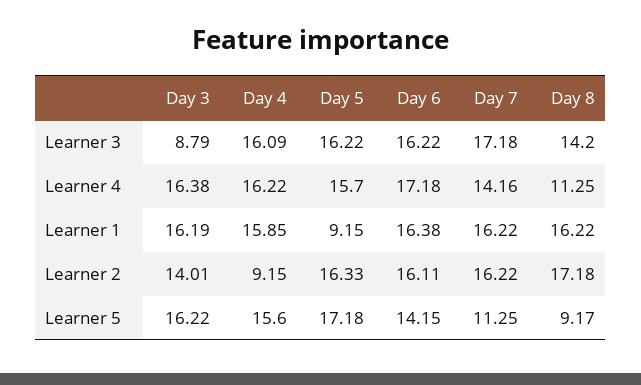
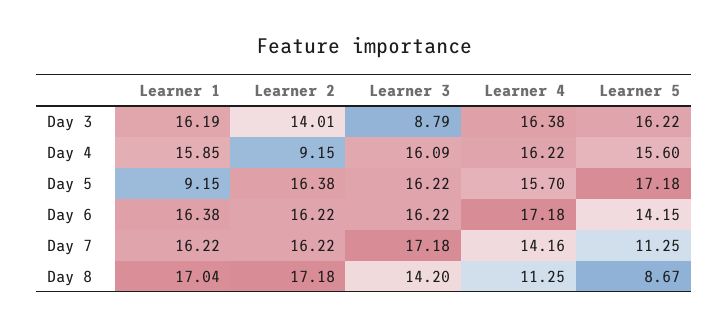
Day 8, Learner 1: 16.22 -> 17.04
Day 5, Learner 2: 16.33 -> 16.38
Day 6, Learner 2: 16.11 -> 16.22
Day 8, Learner 5: 9.17 -> 8.67

